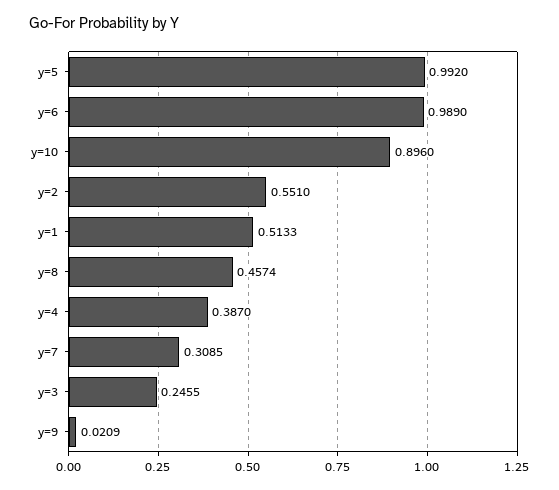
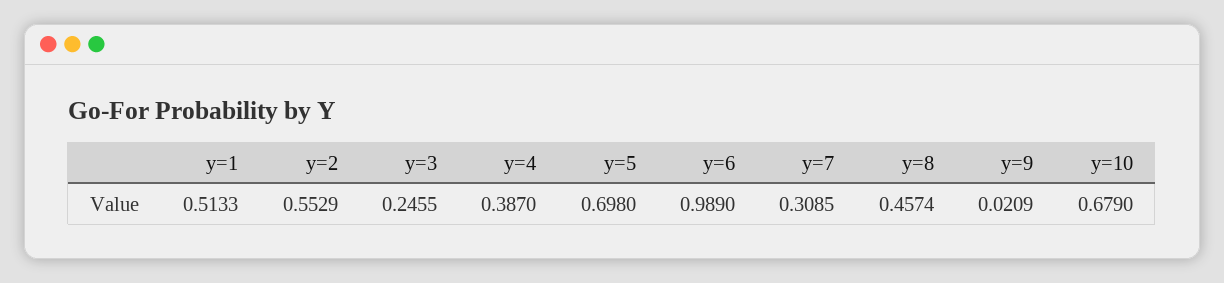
y=5: 0.992 -> 0.698
y=10: 0.896 -> 0.679
y=2: 0.551 -> 0.5529

